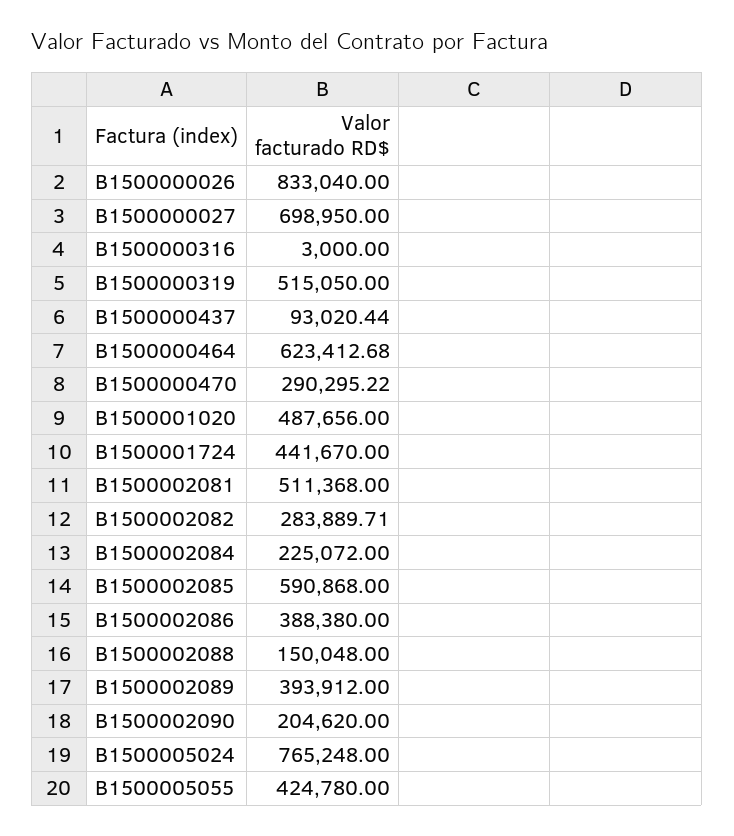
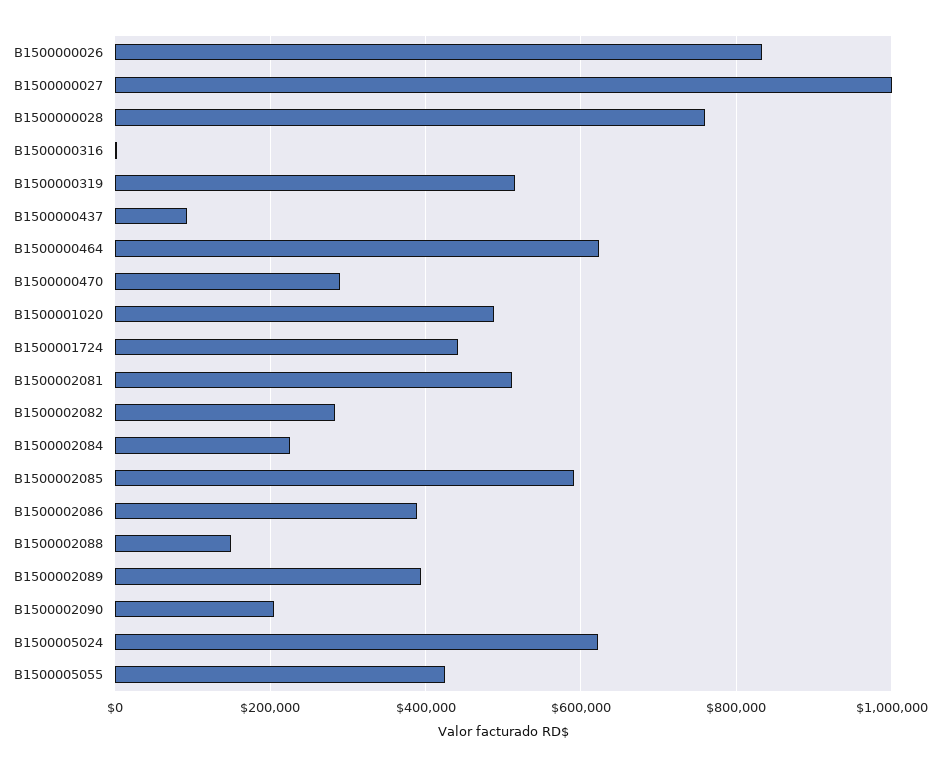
B1500000027: 698950 -> 1000000
B1500005024: 765248 -> 620000
B1500000028: none -> 760000

